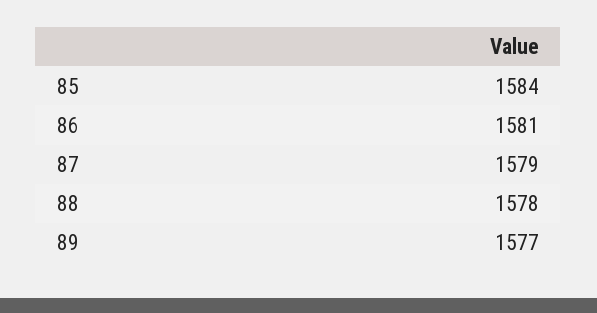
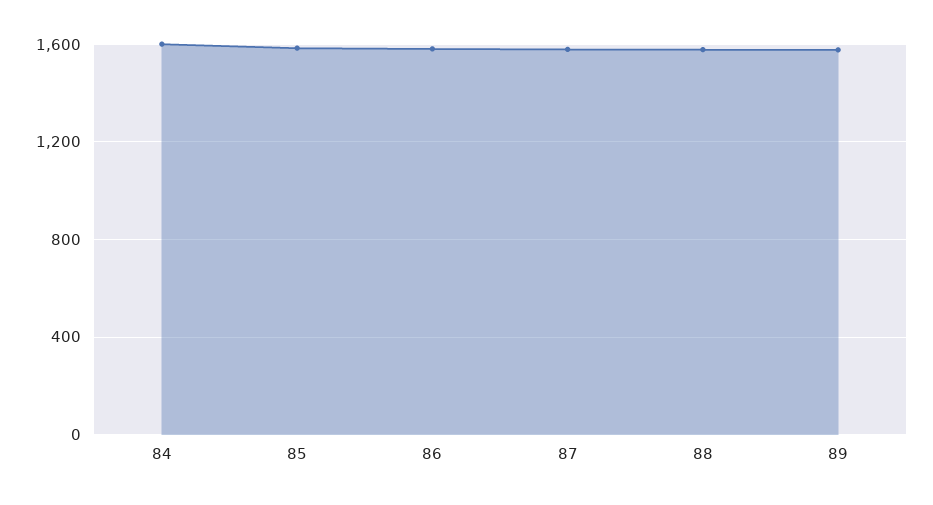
84: none -> 1600

